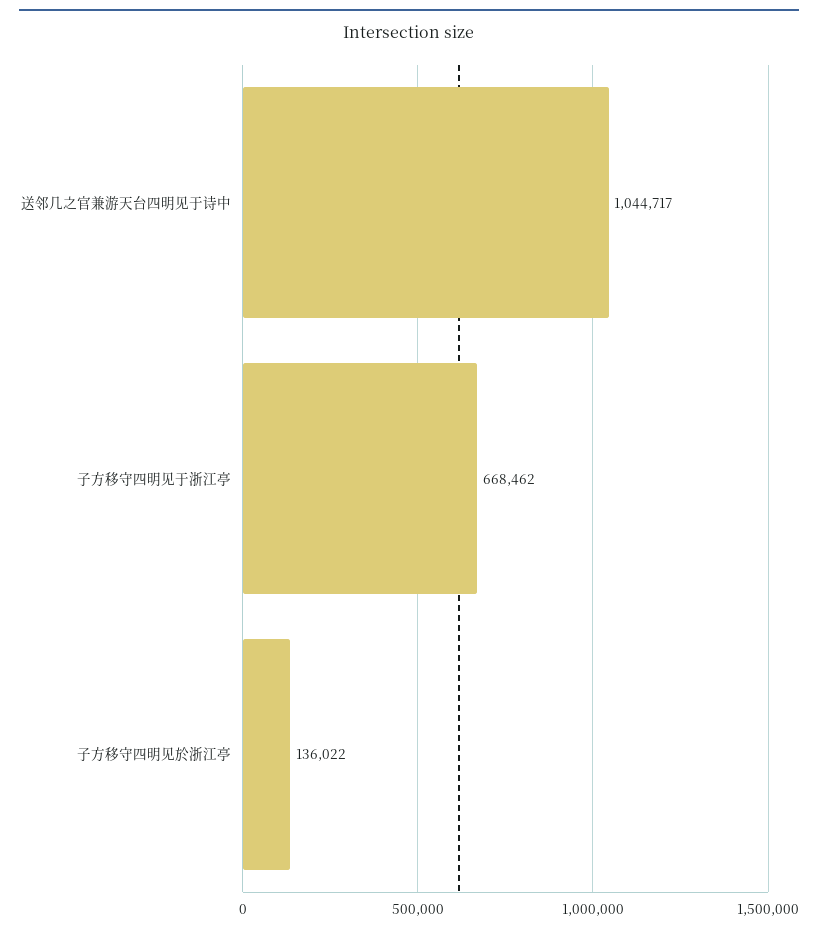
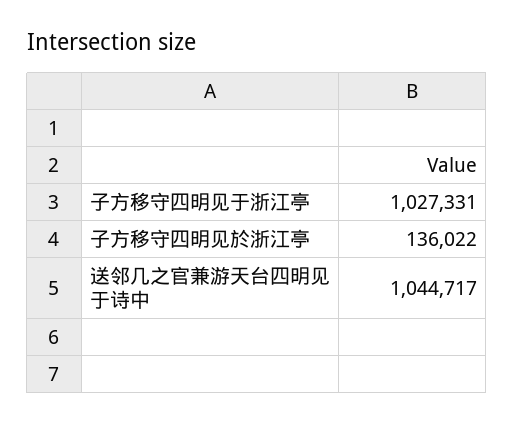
子方移守四明见于浙江亭: 668462 -> 1027331

